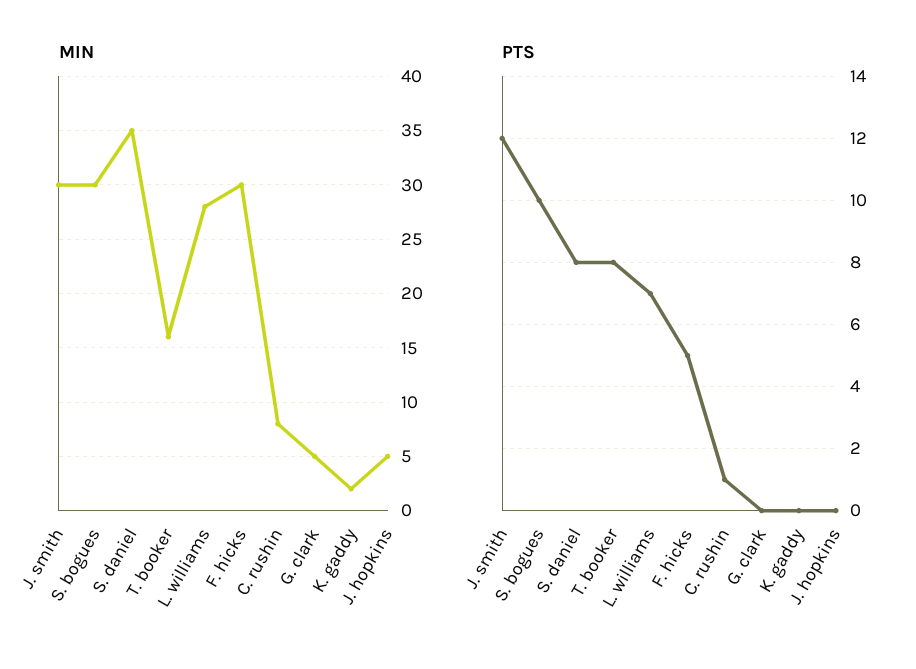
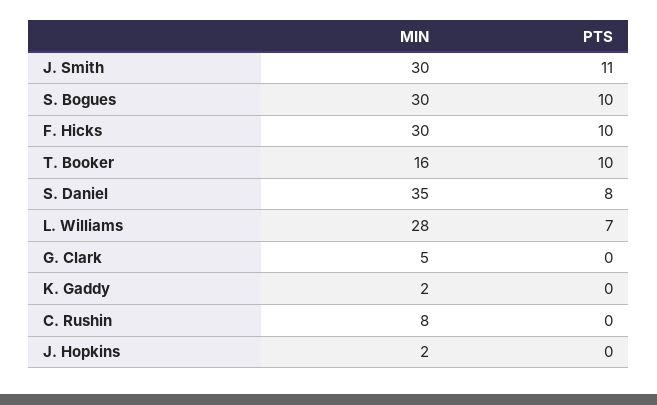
MIN, J. hopkins: 5 -> 2
PTS, J. smith: 12 -> 11
PTS, T. booker: 8 -> 10
PTS, F. hicks: 5 -> 10
PTS, C. rushin: 1 -> 0

